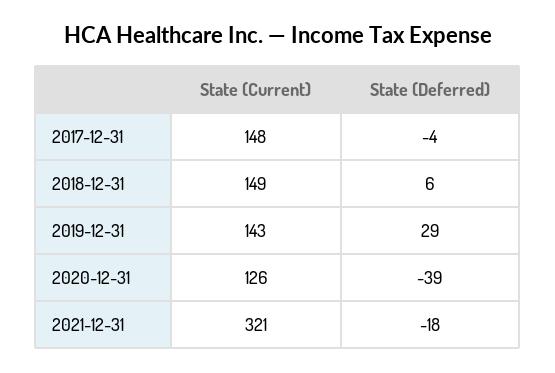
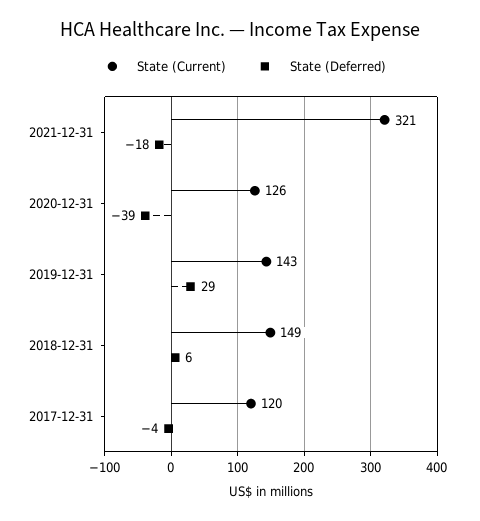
State (Current), 2017-12-31: 148 -> 120

